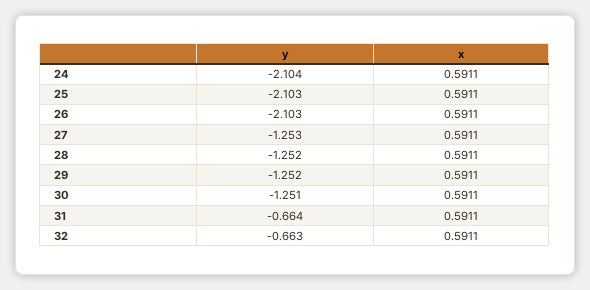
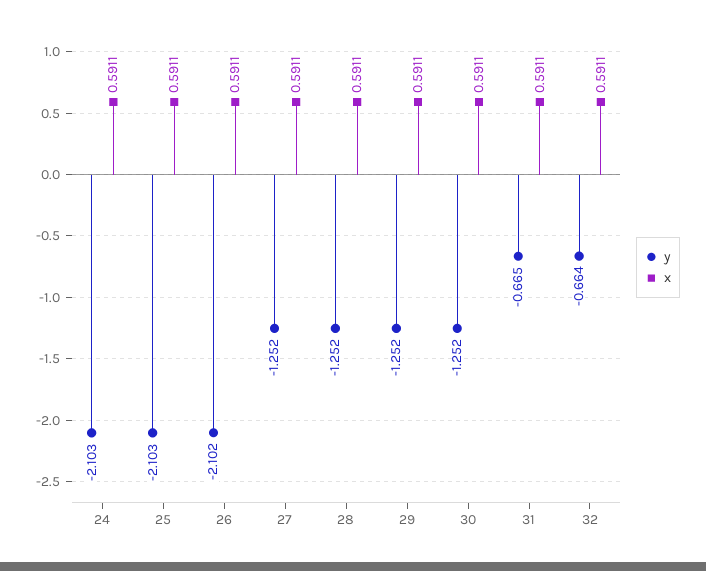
y, 24: -2.104 -> -2.103
y, 26: -2.103 -> -2.102
y, 27: -1.253 -> -1.252
y, 30: -1.251 -> -1.252
y, 31: -0.664 -> -0.665
y, 32: -0.663 -> -0.664

